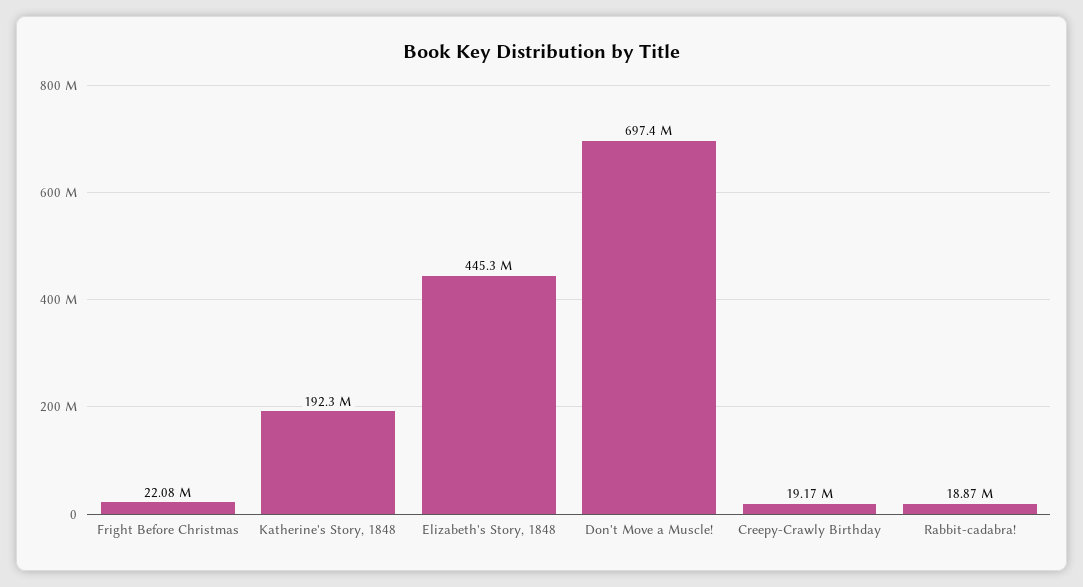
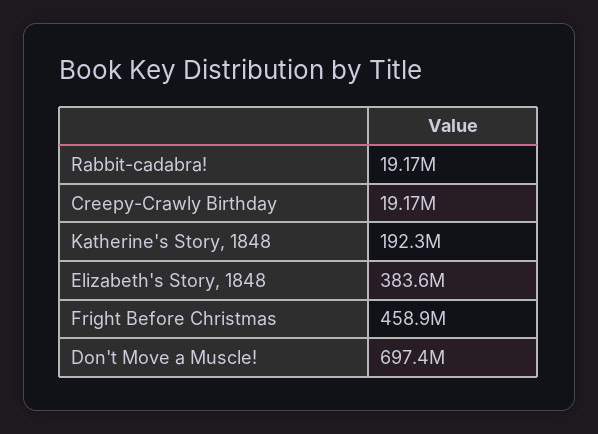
Fright Before Christmas: 22080000 -> 458900000
Elizabeth's Story, 1848: 445300000 -> 383600000
Rabbit-cadabra!: 18870000 -> 19170000

